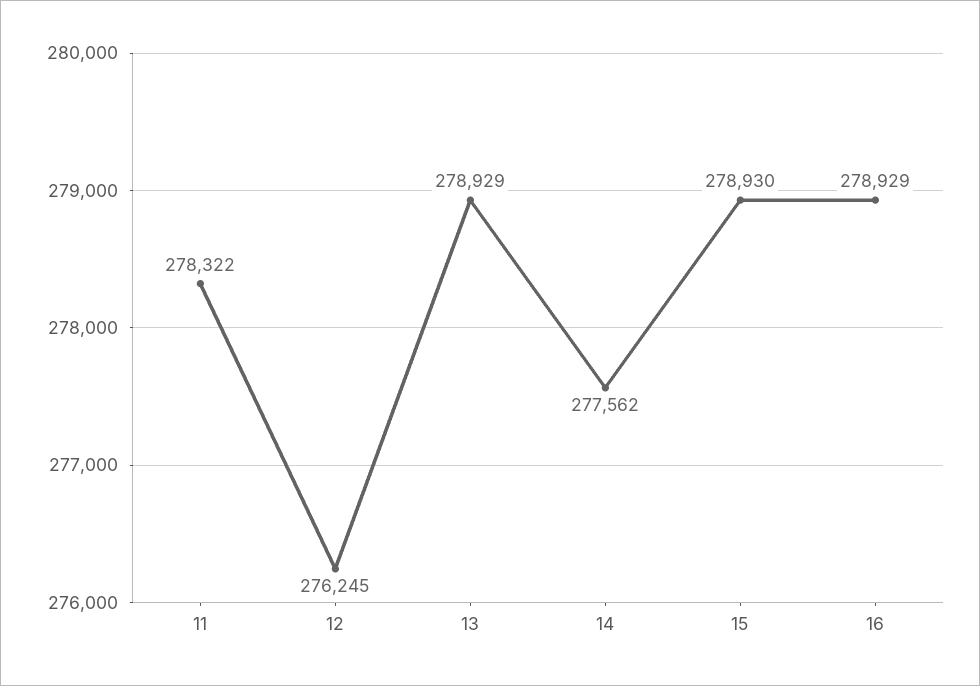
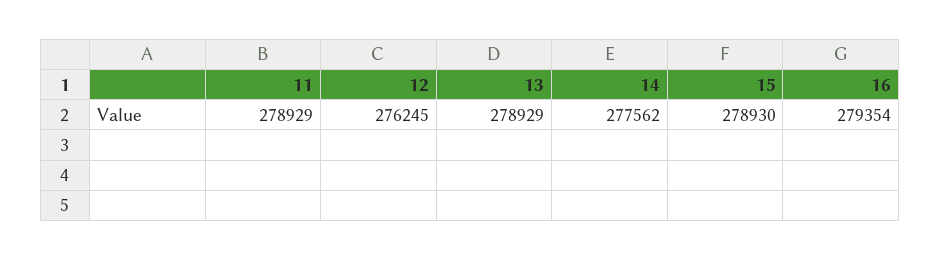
11: 278322 -> 278929
16: 278929 -> 279354

